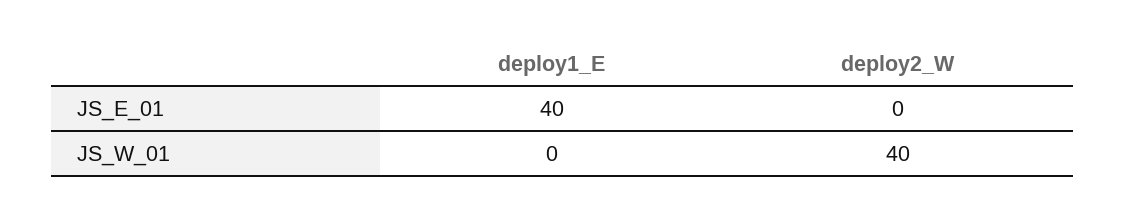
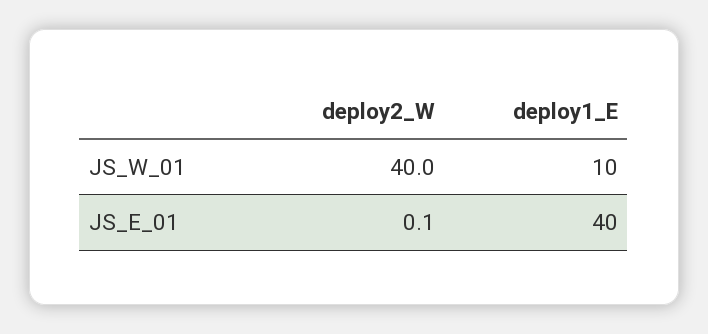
deploy2_W, JS_E_01: 0 -> 0.1
deploy1_E, JS_W_01: 0 -> 10

